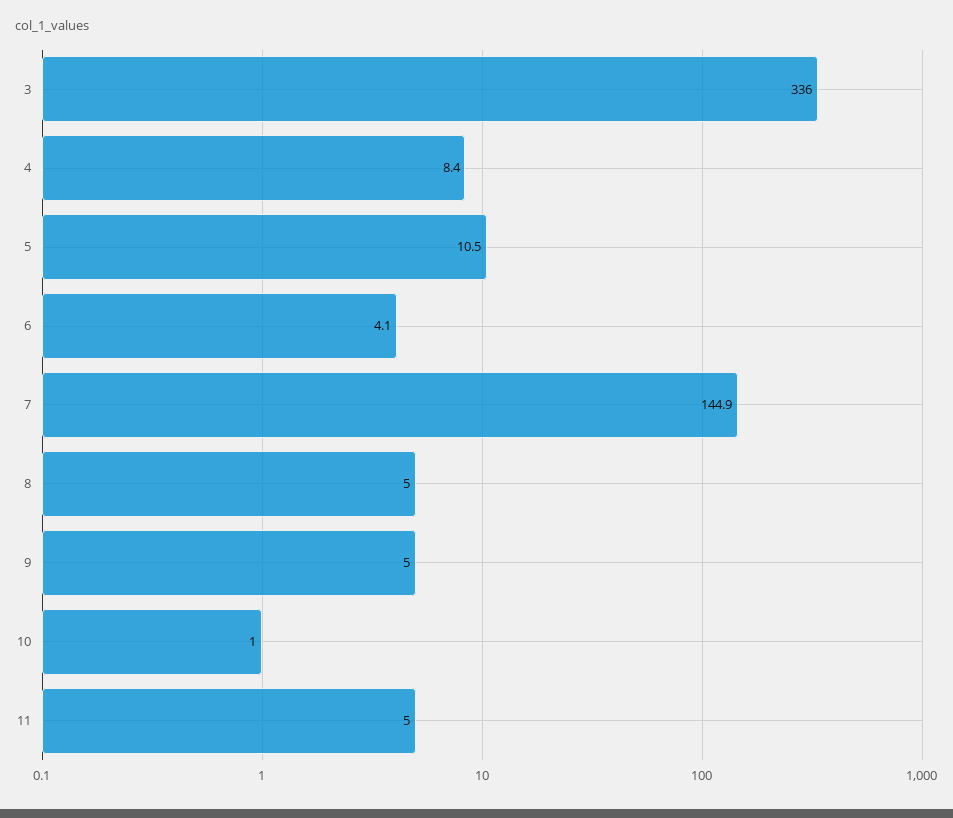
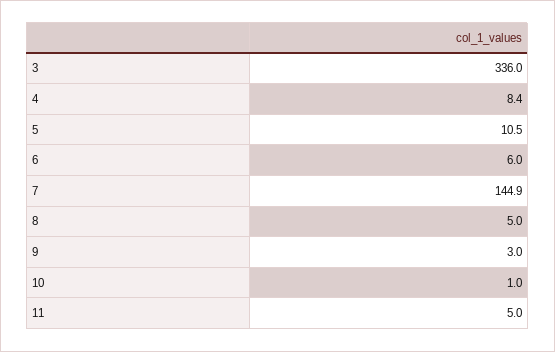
6: 4.1 -> 6
9: 5 -> 3

